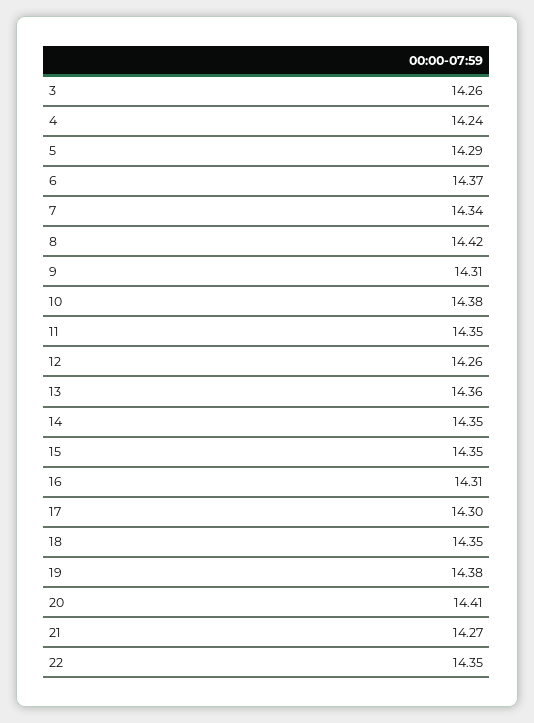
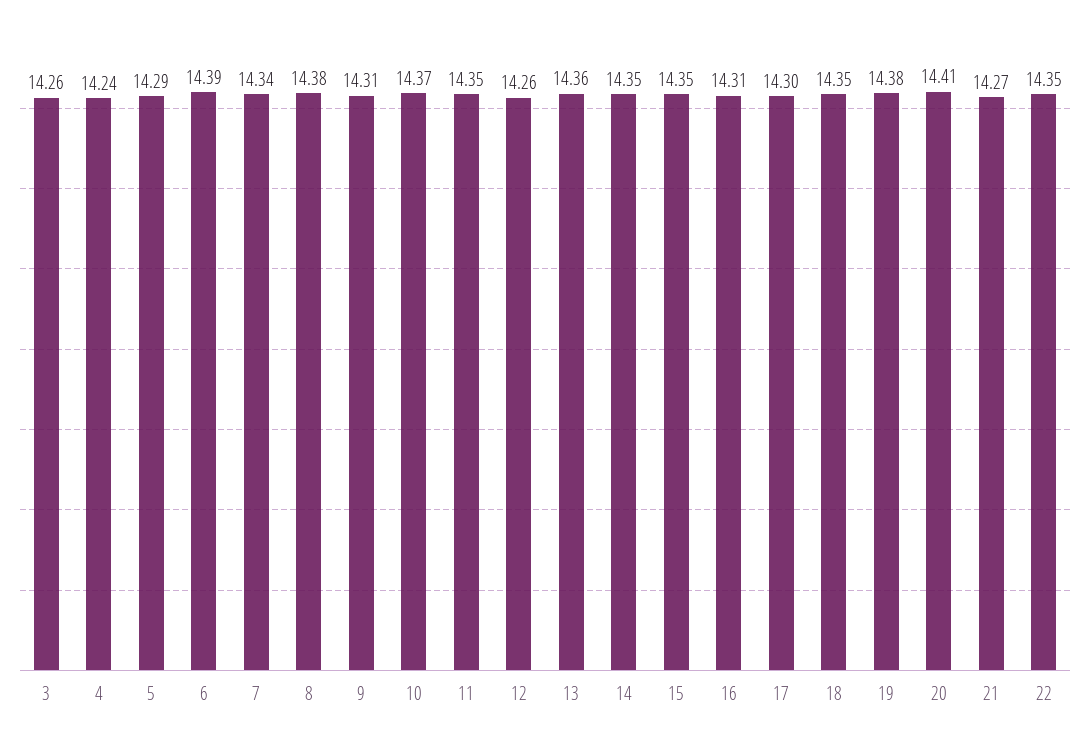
6: 14.37 -> 14.39
8: 14.42 -> 14.38
10: 14.38 -> 14.37

